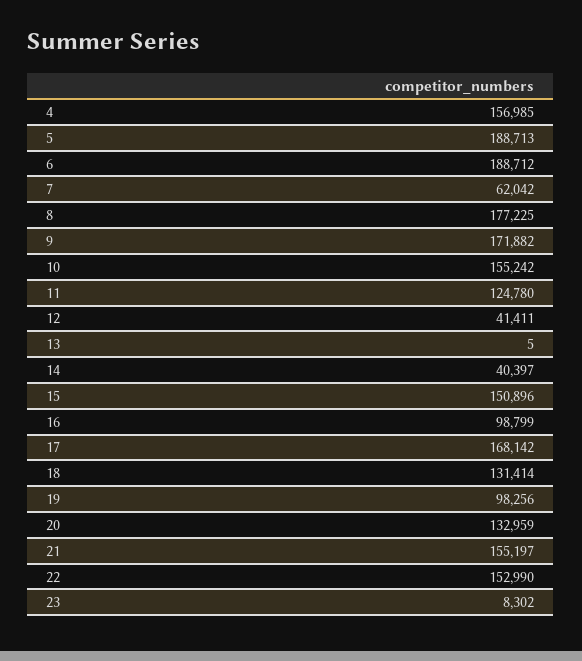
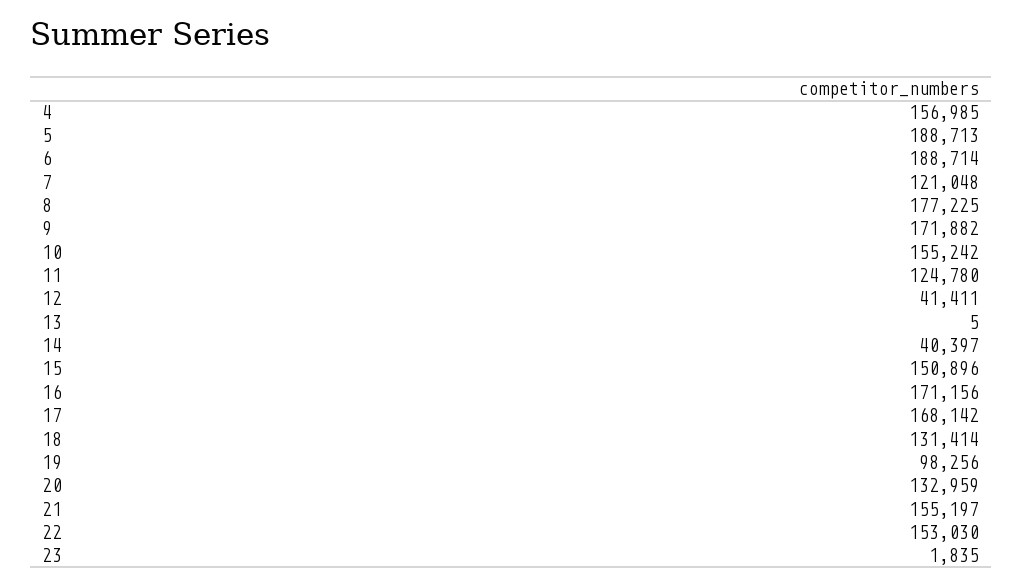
6: 188712 -> 188714
7: 62042 -> 121048
16: 98799 -> 171156
22: 152990 -> 153030
23: 8302 -> 1835

